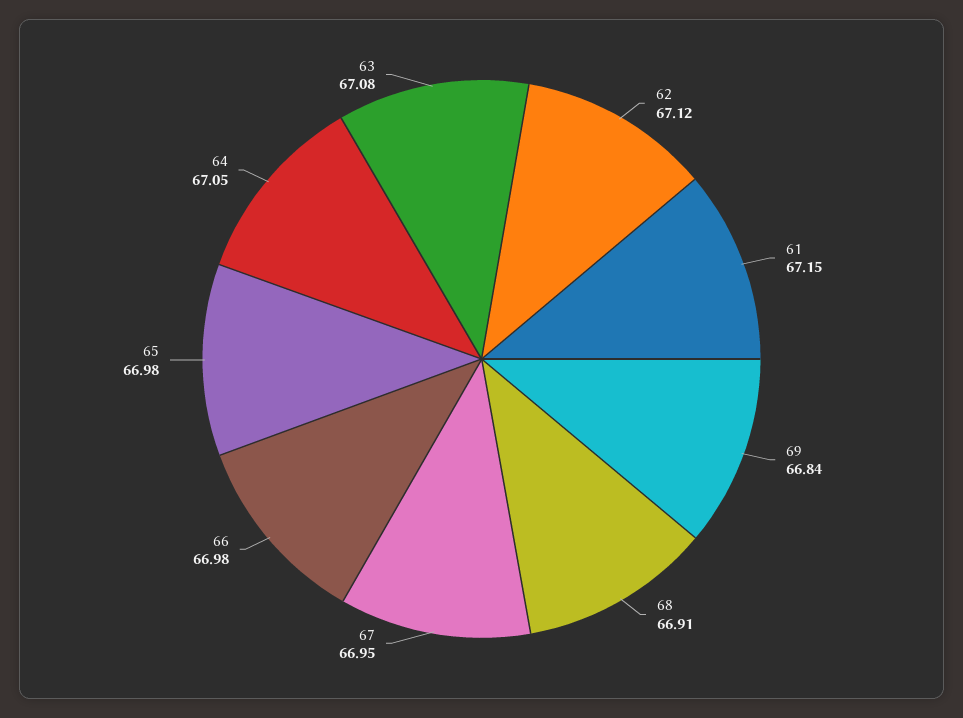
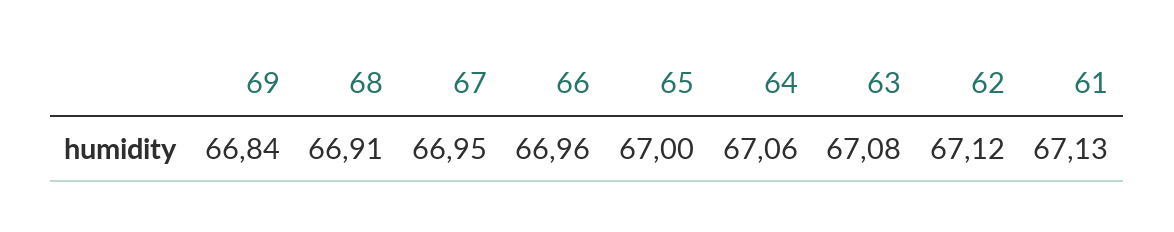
61: 67.15 -> 67.13
66: 66.98 -> 66.96
65: 66.98 -> 67
64: 67.05 -> 67.06

